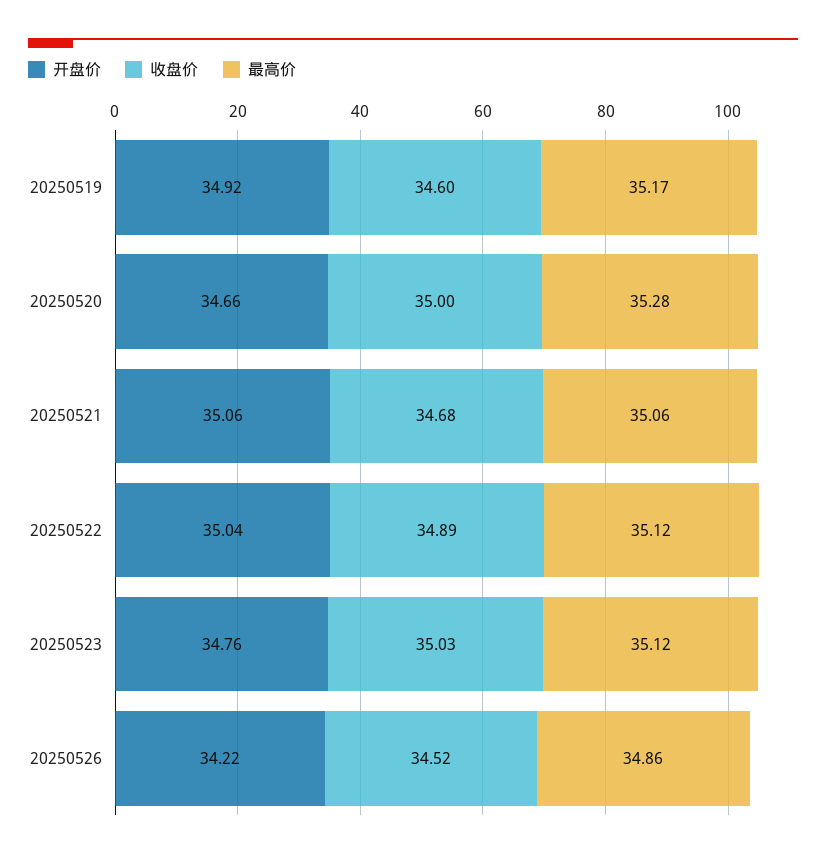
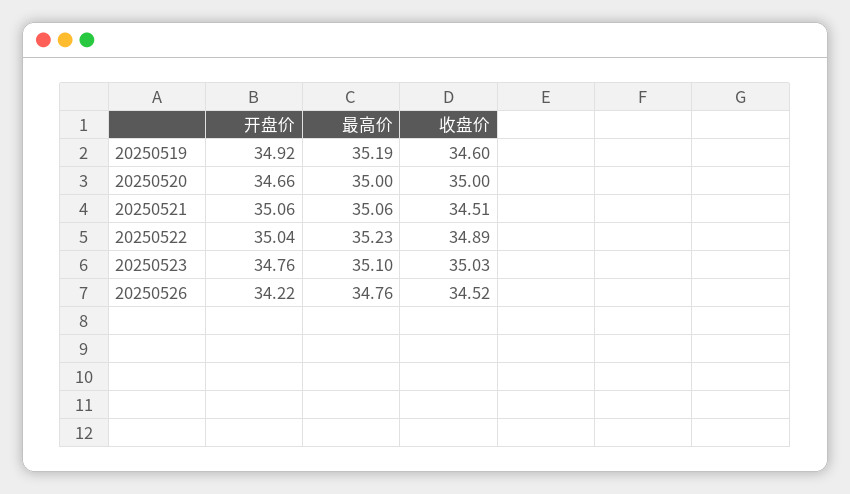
最高价, 20250519: 35.17 -> 35.19
最高价, 20250520: 35.28 -> 35
收盘价, 20250521: 34.68 -> 34.51
最高价, 20250522: 35.12 -> 35.23
最高价, 20250523: 35.12 -> 35.1
最高价, 20250526: 34.86 -> 34.76

